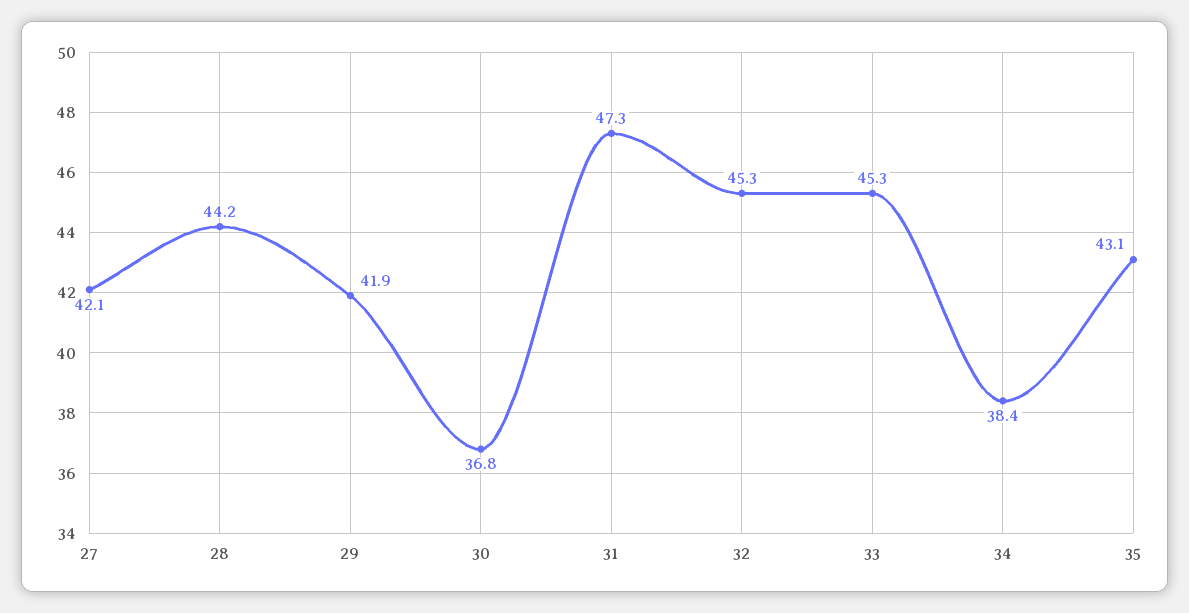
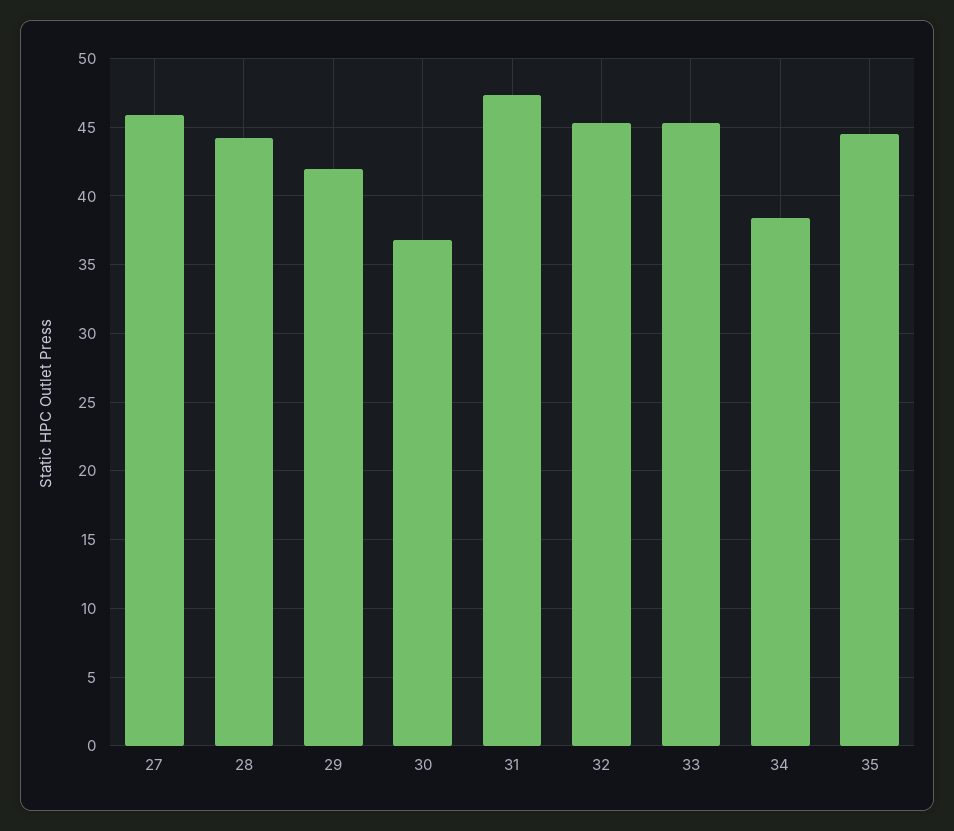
27: 42.1 -> 46
35: 43.1 -> 44.5

